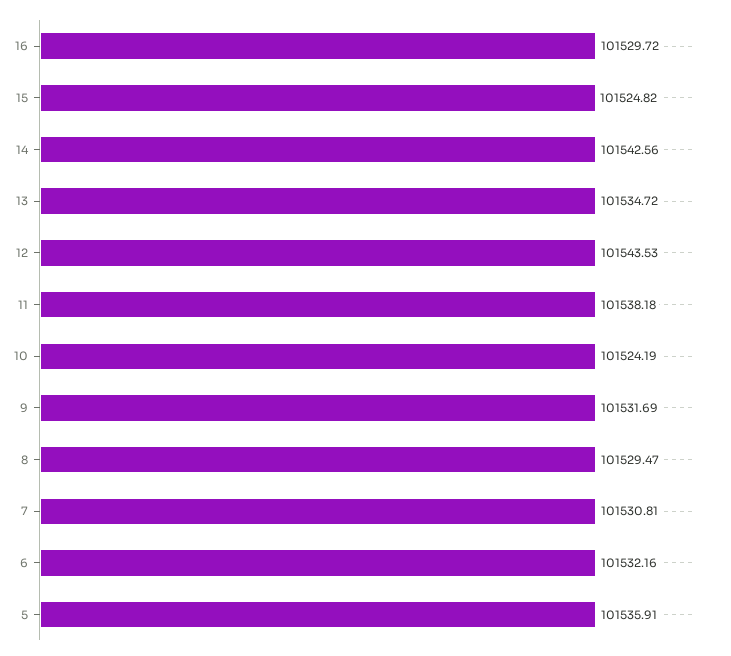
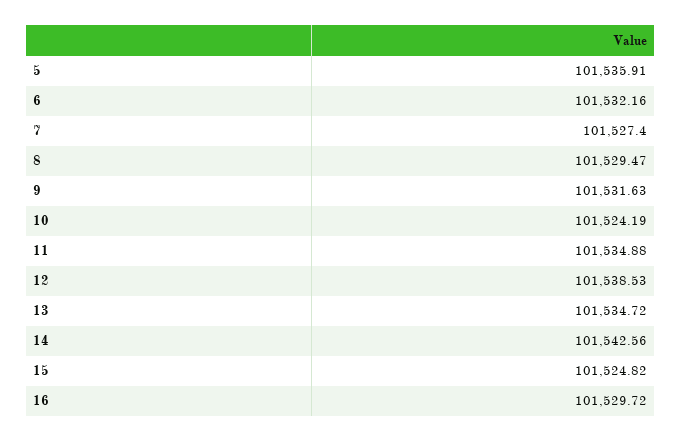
12: 101543.53 -> 101538.53
11: 101538.18 -> 101534.88
9: 101531.69 -> 101531.63
7: 101530.81 -> 101527.4

